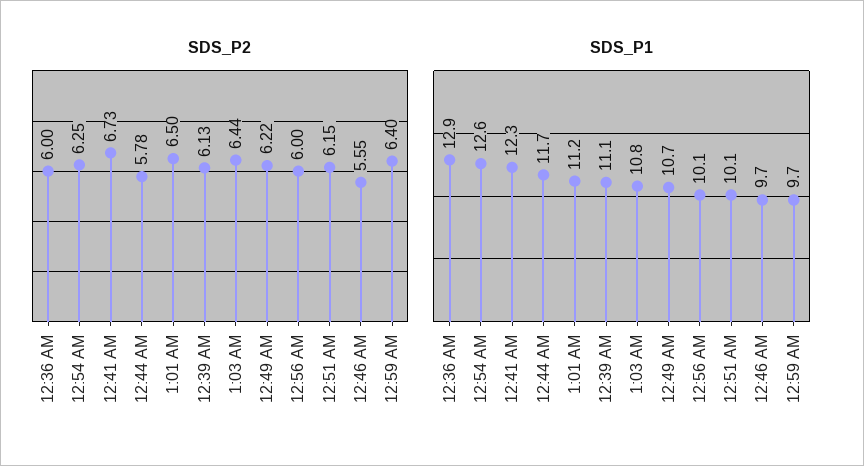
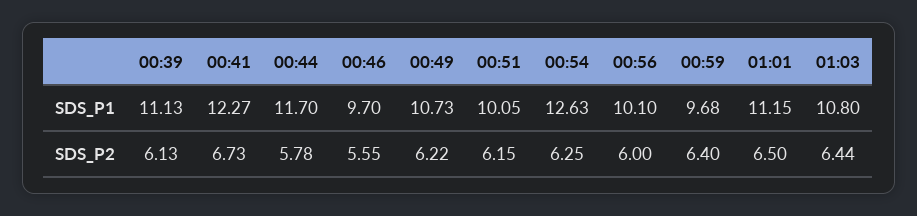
SDS_P2, 12:36 AM: 6 -> none
SDS_P1, 12:36 AM: 12.9 -> none

